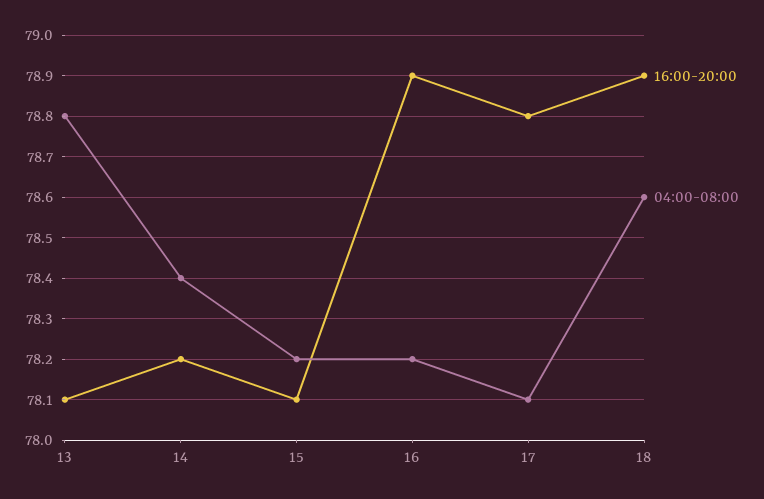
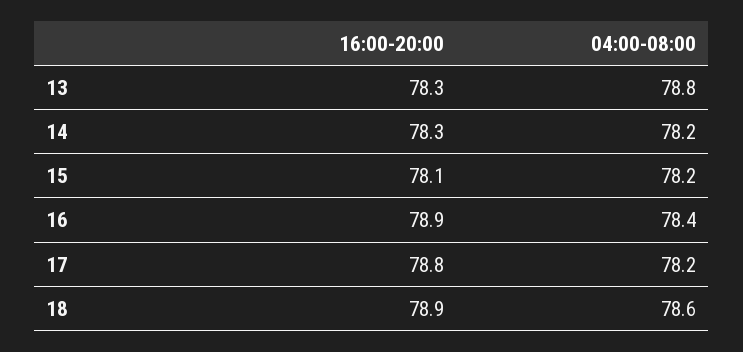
16:00-20:00, 13: 78.1 -> 78.3
16:00-20:00, 14: 78.2 -> 78.3
04:00-08:00, 14: 78.4 -> 78.2
04:00-08:00, 16: 78.2 -> 78.4
04:00-08:00, 17: 78.1 -> 78.2

